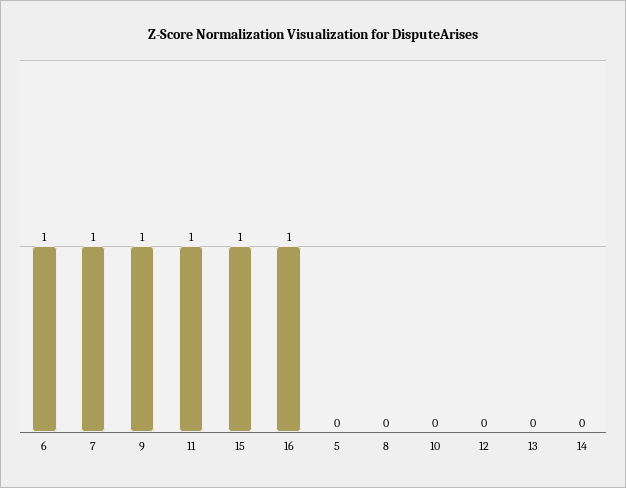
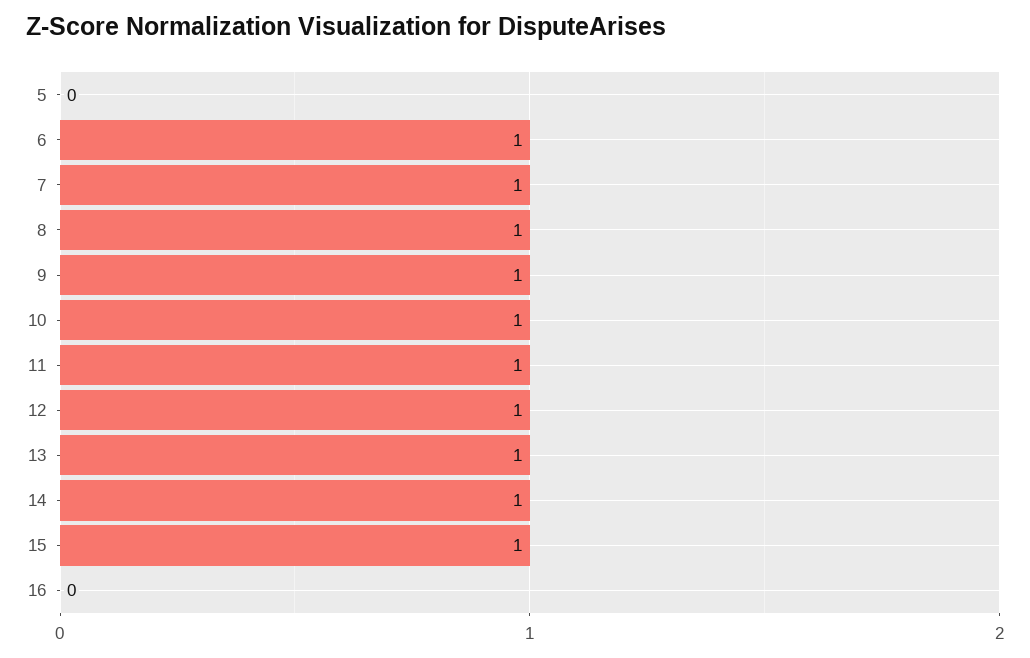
16: 1 -> 0
8: 0 -> 1
10: 0 -> 1
12: 0 -> 1
13: 0 -> 1
14: 0 -> 1

